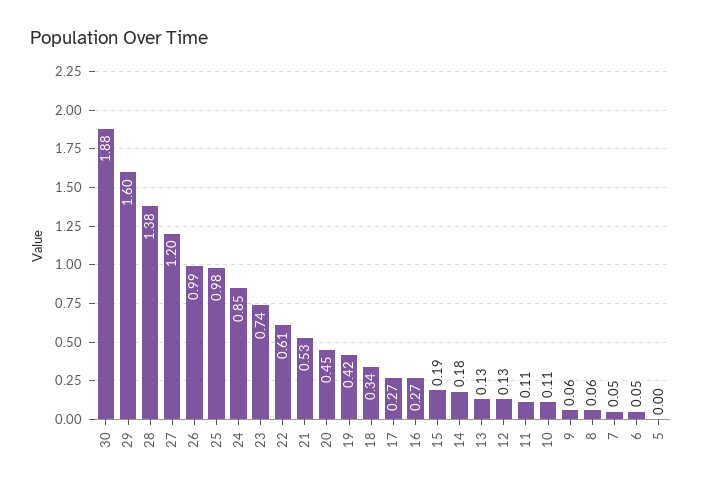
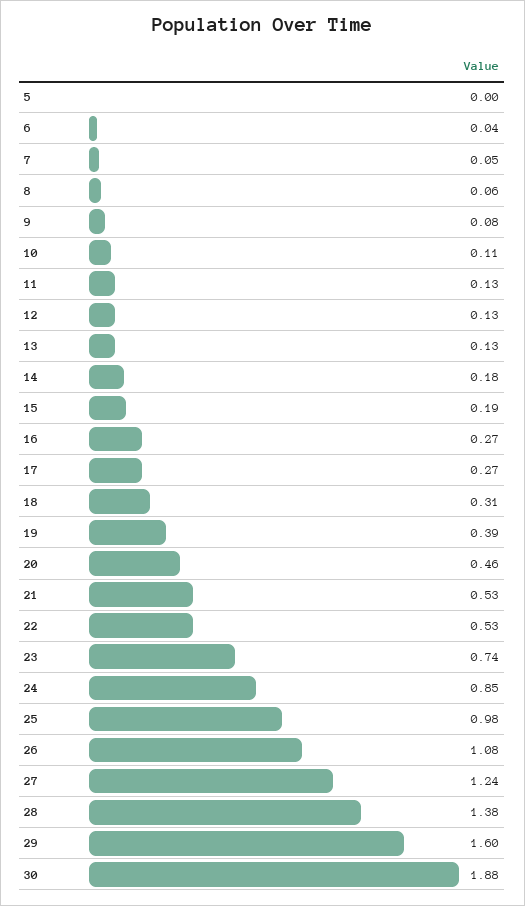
27: 1.2 -> 1.24
26: 0.99 -> 1.08
22: 0.61 -> 0.53
20: 0.45 -> 0.46
19: 0.42 -> 0.39
18: 0.34 -> 0.31
11: 0.11 -> 0.13
9: 0.06 -> 0.08
6: 0.05 -> 0.04

